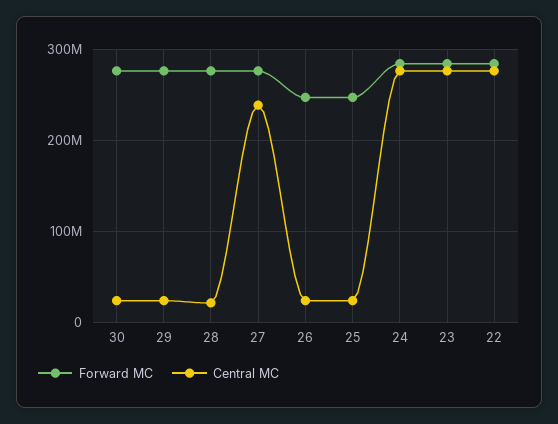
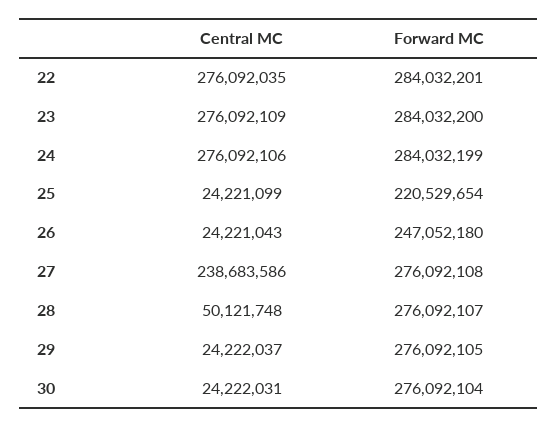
Central MC, 28: 20000000 -> 50121748
Forward MC, 25: 250000000 -> 220529654

